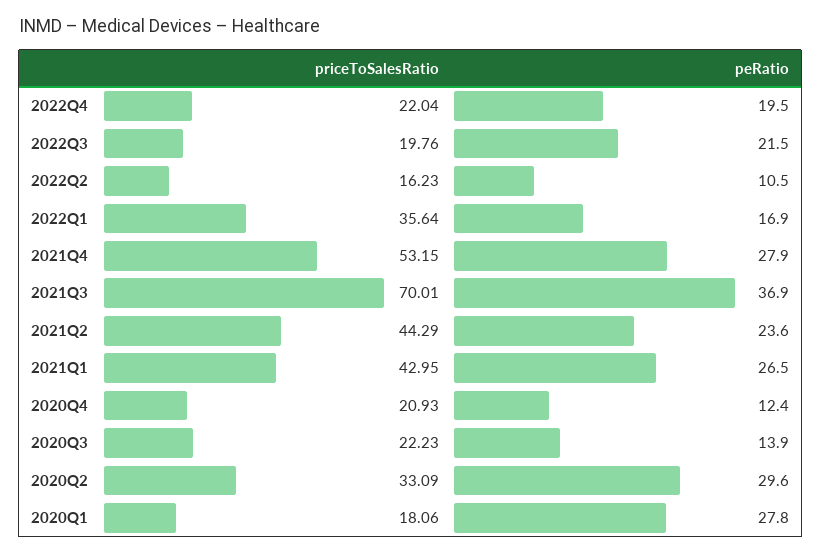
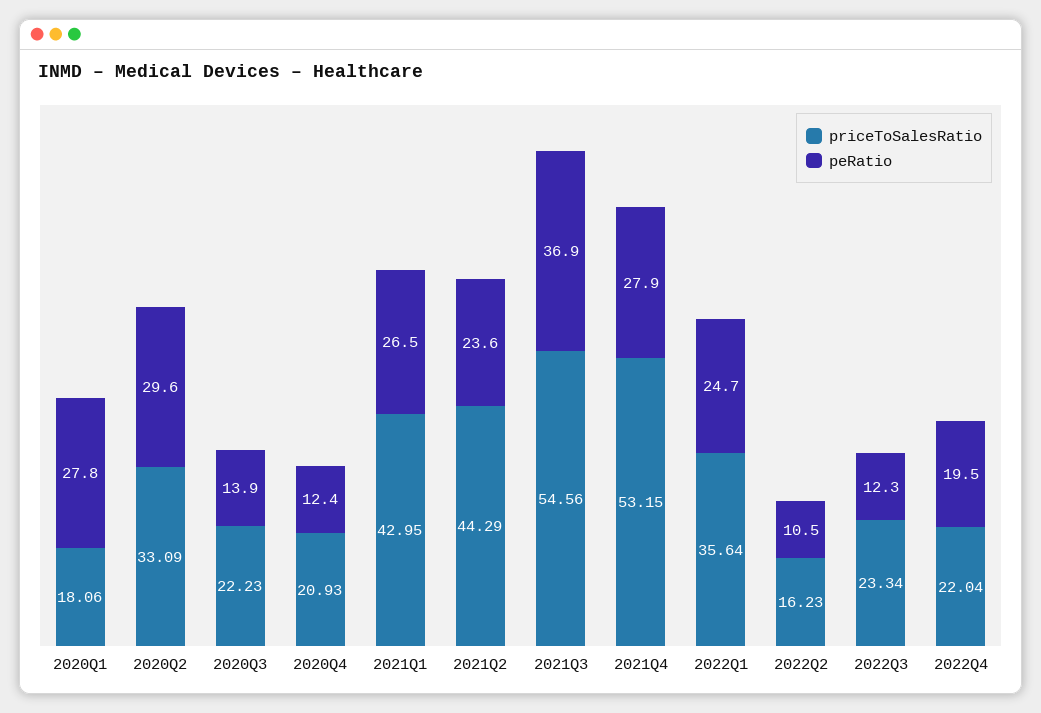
priceToSalesRatio, 2022Q3: 19.76 -> 23.34
peRatio, 2022Q3: 21.5 -> 12.3
peRatio, 2022Q1: 16.9 -> 24.7
priceToSalesRatio, 2021Q3: 70.01 -> 54.56

